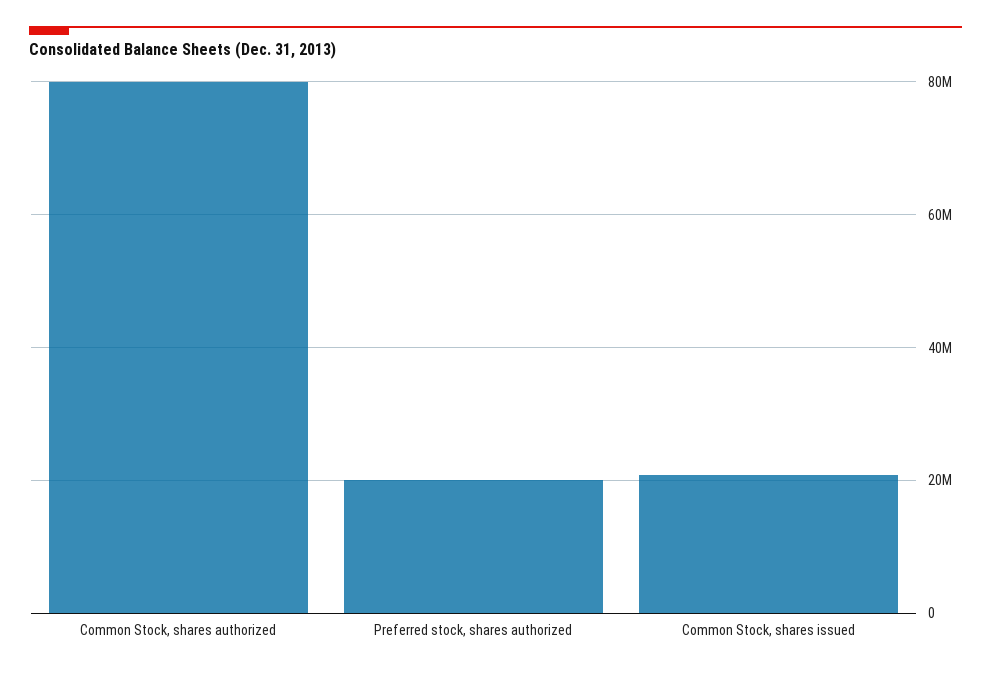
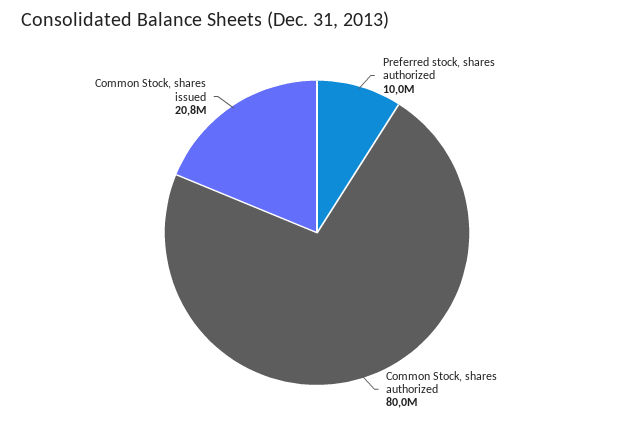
Preferred stock, shares authorized: 20000000 -> 10000000

